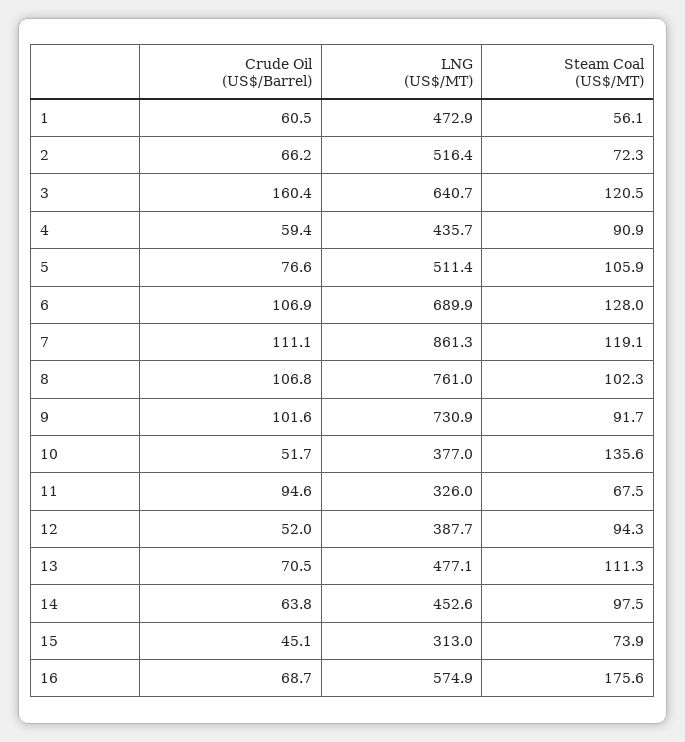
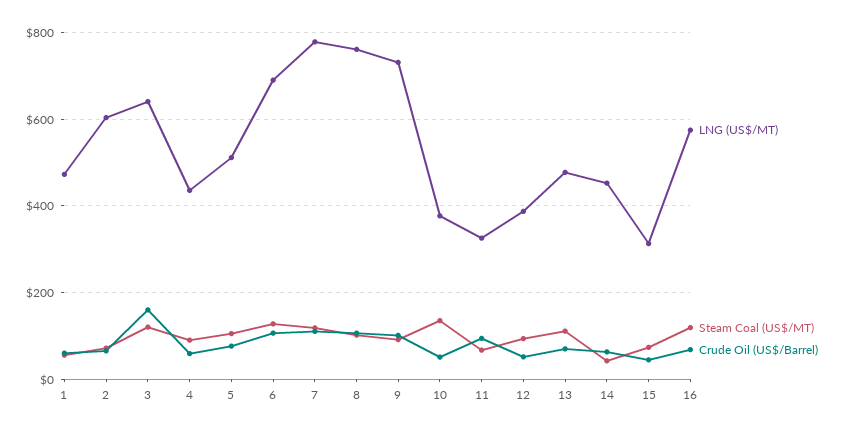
LNG (US$/MT), 2: 516.4 -> 600
LNG (US$/MT), 7: 861.3 -> 780
Steam Coal (US$/MT), 14: 97.5 -> 40
Steam Coal (US$/MT), 16: 175.6 -> 120

